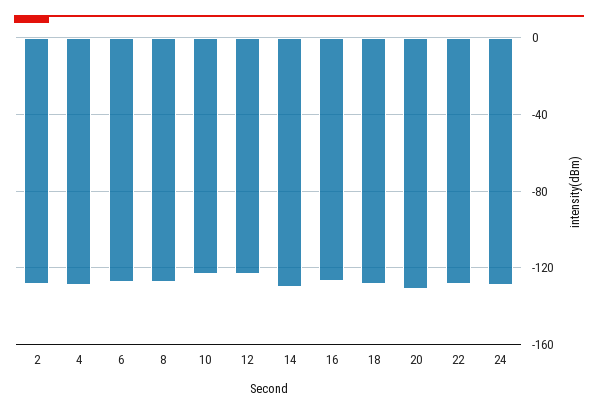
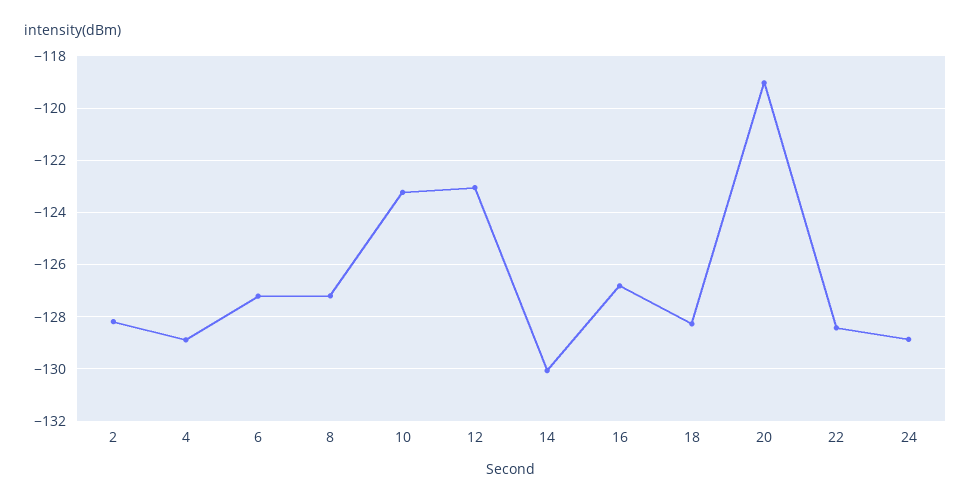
20: -130 -> -119

